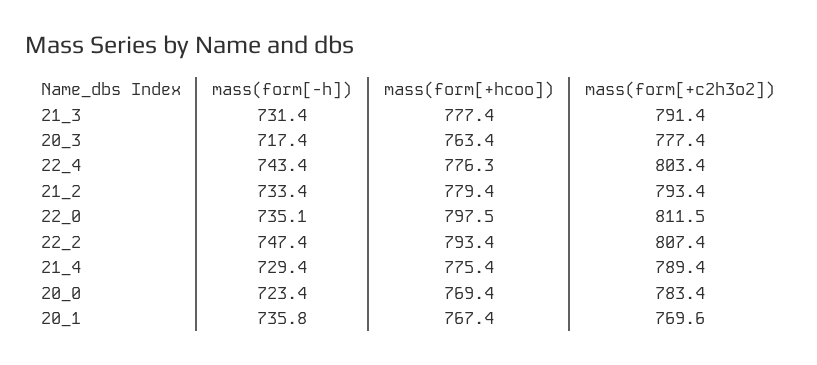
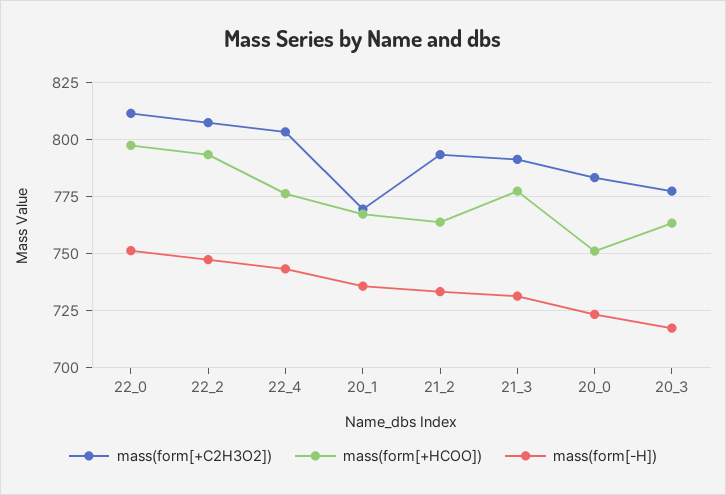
mass(form[+hcoo]), 21_2: 779.4 -> 765
mass(form[-h]), 22_0: 735.1 -> 750
mass(form[-h]), 21_4: 729.4 -> none
mass(form[+hcoo]), 21_4: 775.4 -> none
mass(form[+c2h3o2]), 21_4: 789.4 -> none
mass(form[+hcoo]), 20_0: 769.4 -> 750

